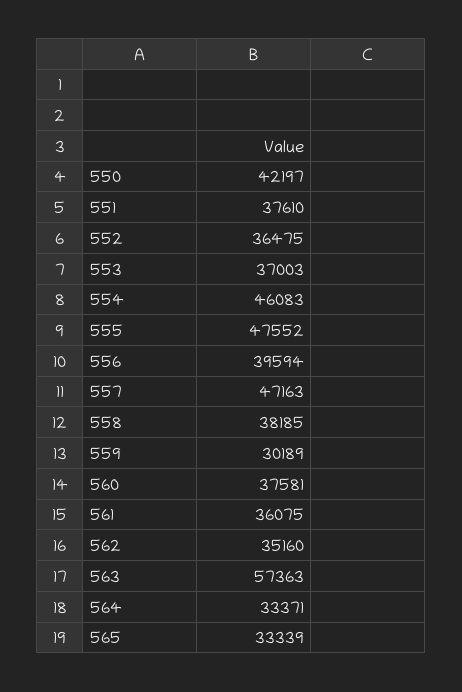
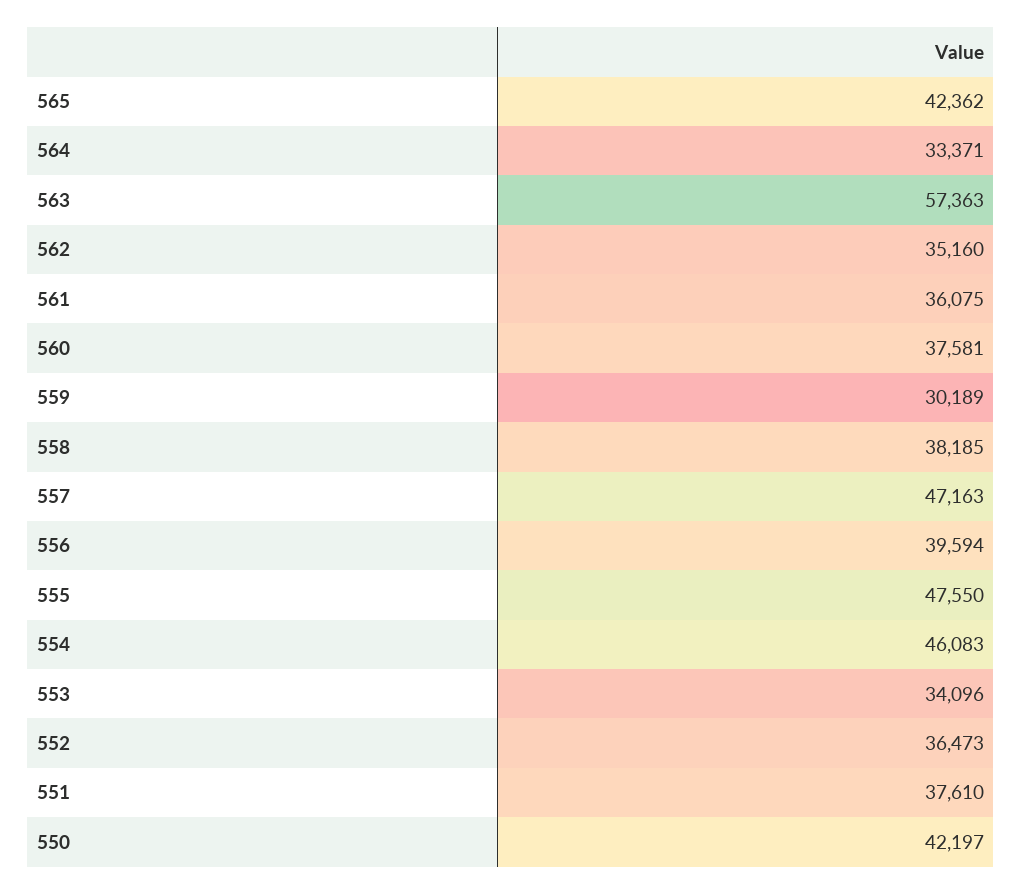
552: 36475 -> 36473
553: 37003 -> 34096
555: 47552 -> 47550
565: 33339 -> 42362

